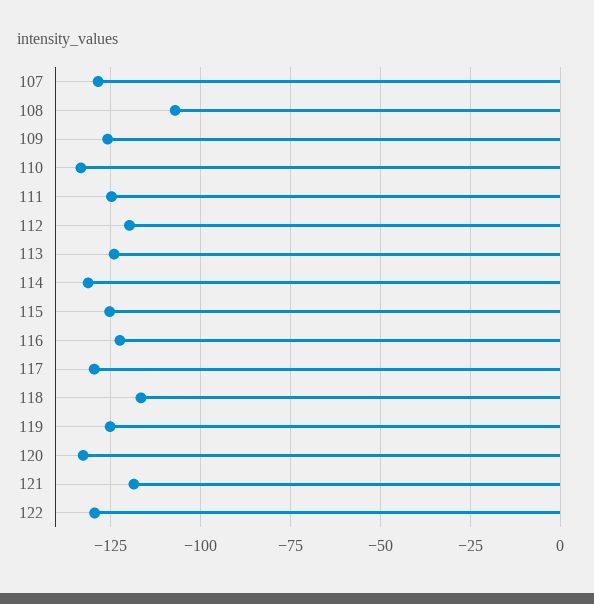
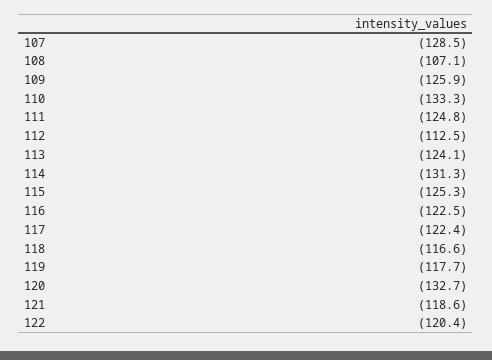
112: -120 -> -112.5
117: -130 -> -122.4
119: -125 -> -117.7
122: -130 -> -120.4

